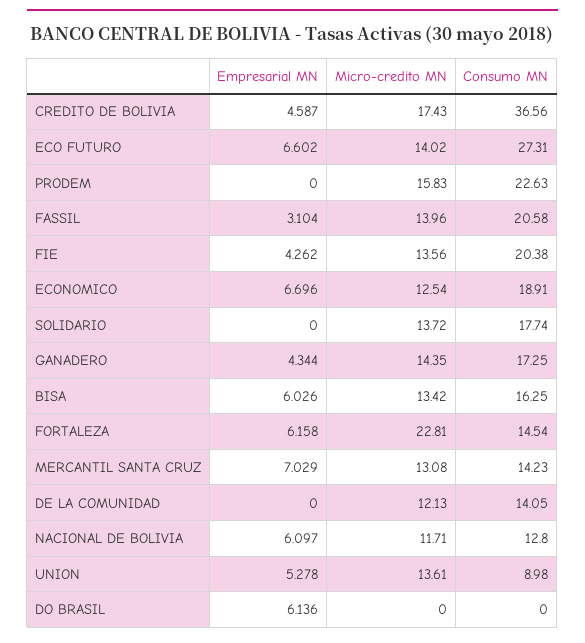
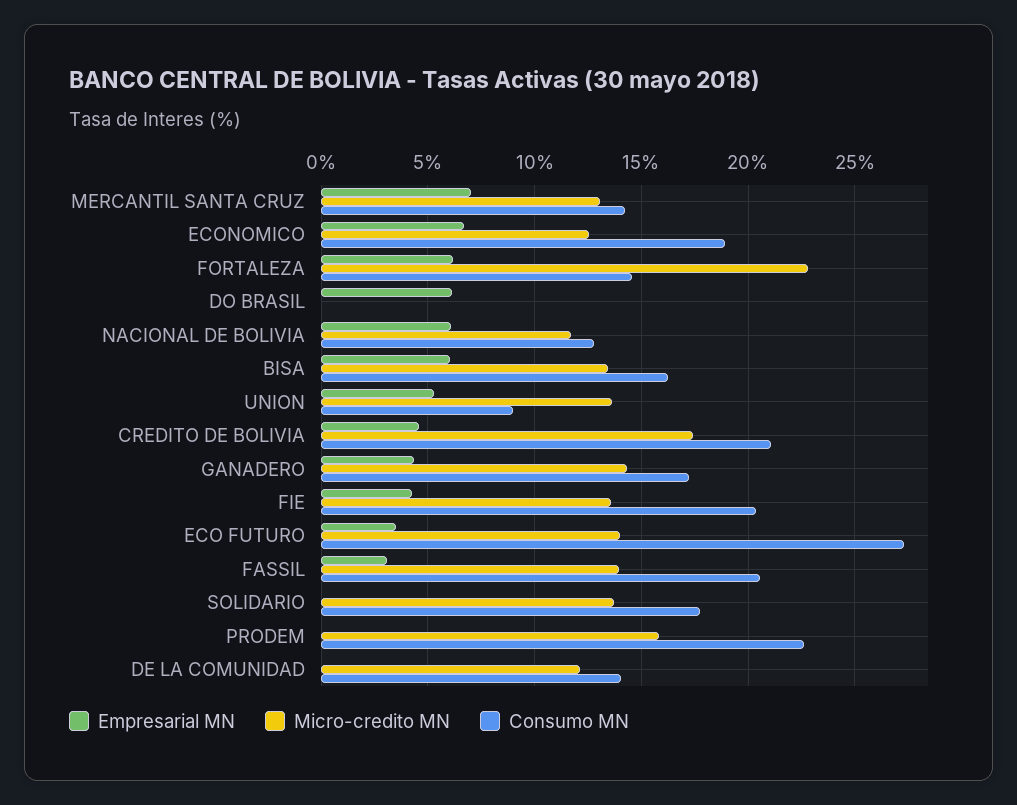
Consumo MN, CREDITO DE BOLIVIA: 36.56 -> 21
Empresarial MN, ECO FUTURO: 6.602 -> 3.5

